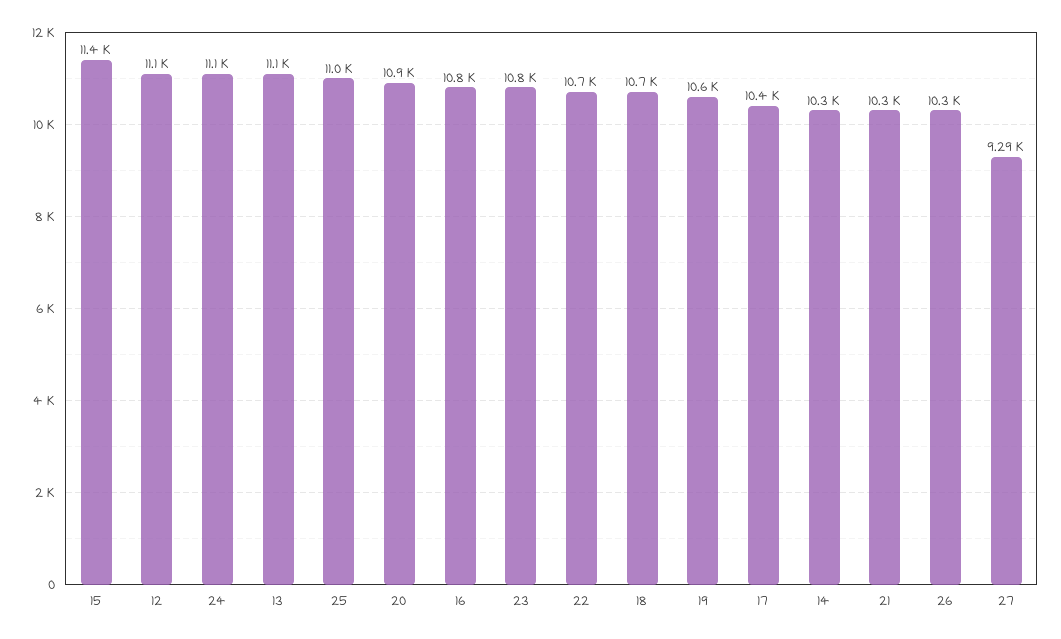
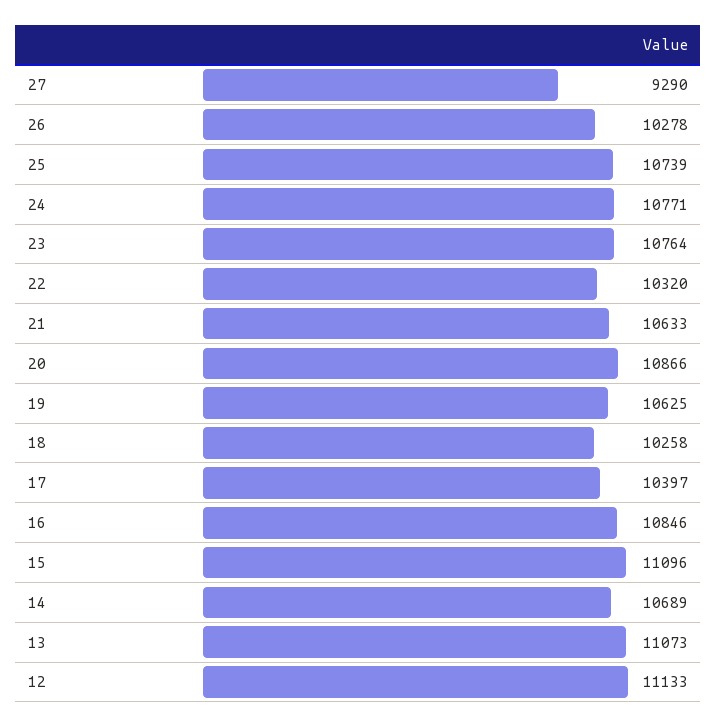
15: 11400 -> 11096
24: 11100 -> 10771
25: 11000 -> 10739
22: 10700 -> 10320
18: 10700 -> 10258
14: 10300 -> 10689
21: 10300 -> 10633

